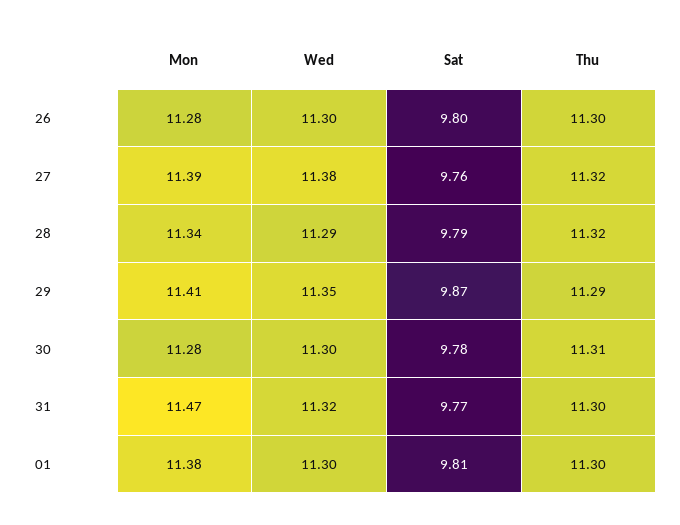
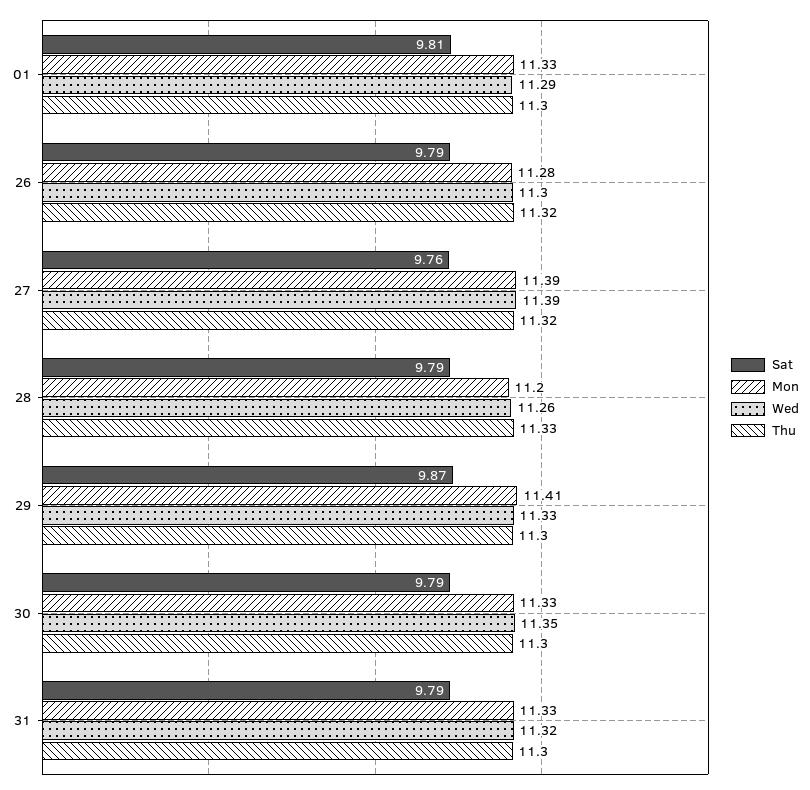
Sat, 26: 9.8 -> 9.79
Thu, 26: 11.3 -> 11.32
Wed, 27: 11.38 -> 11.39
Mon, 28: 11.34 -> 11.2
Wed, 28: 11.29 -> 11.26
Thu, 28: 11.32 -> 11.33
Wed, 29: 11.35 -> 11.33
Thu, 29: 11.29 -> 11.3
Mon, 30: 11.28 -> 11.33
Wed, 30: 11.3 -> 11.35
Sat, 30: 9.78 -> 9.79
Thu, 30: 11.31 -> 11.3
Mon, 31: 11.47 -> 11.33
Sat, 31: 9.77 -> 9.79
Mon, 01: 11.38 -> 11.33
Wed, 01: 11.3 -> 11.29

